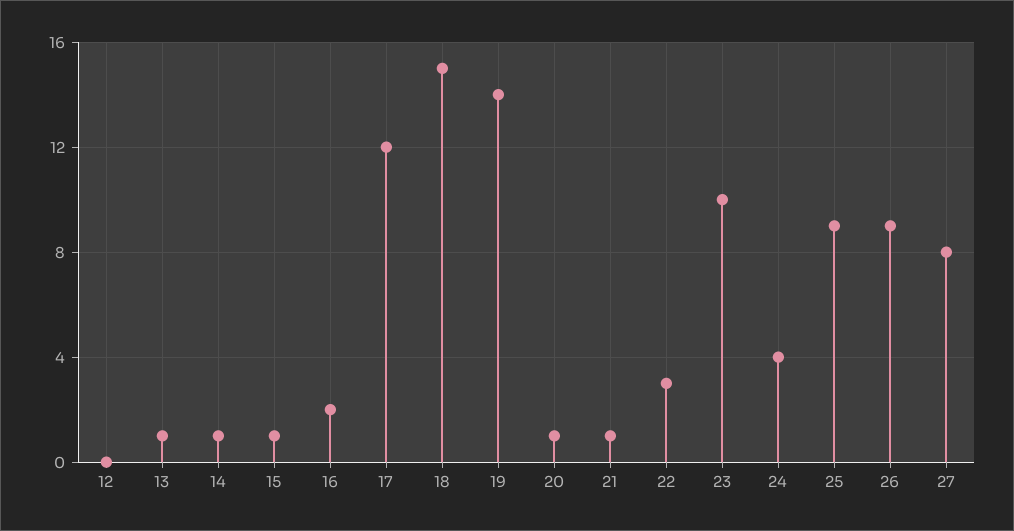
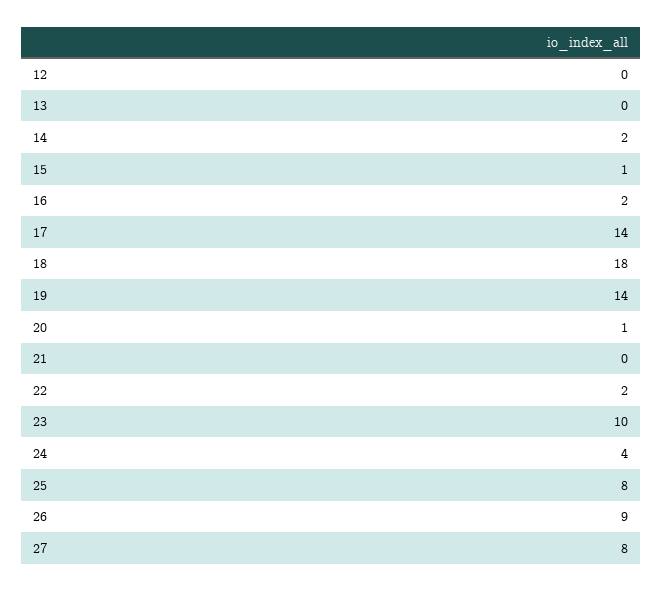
13: 1 -> 0
14: 1 -> 2
17: 12 -> 14
18: 15 -> 18
21: 1 -> 0
22: 3 -> 2
25: 9 -> 8

